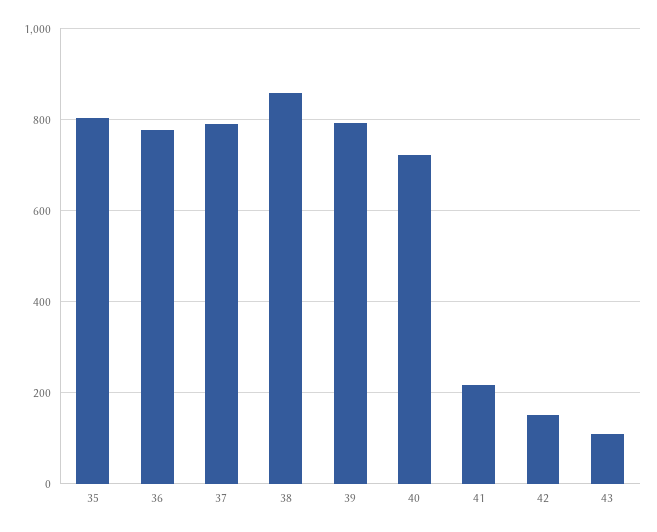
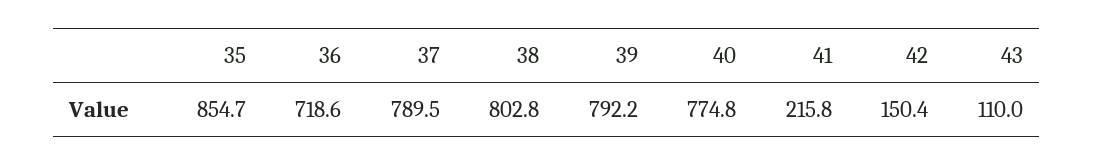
35: 800 -> 854.7
36: 780 -> 718.6
38: 860 -> 802.8
40: 720 -> 774.8

